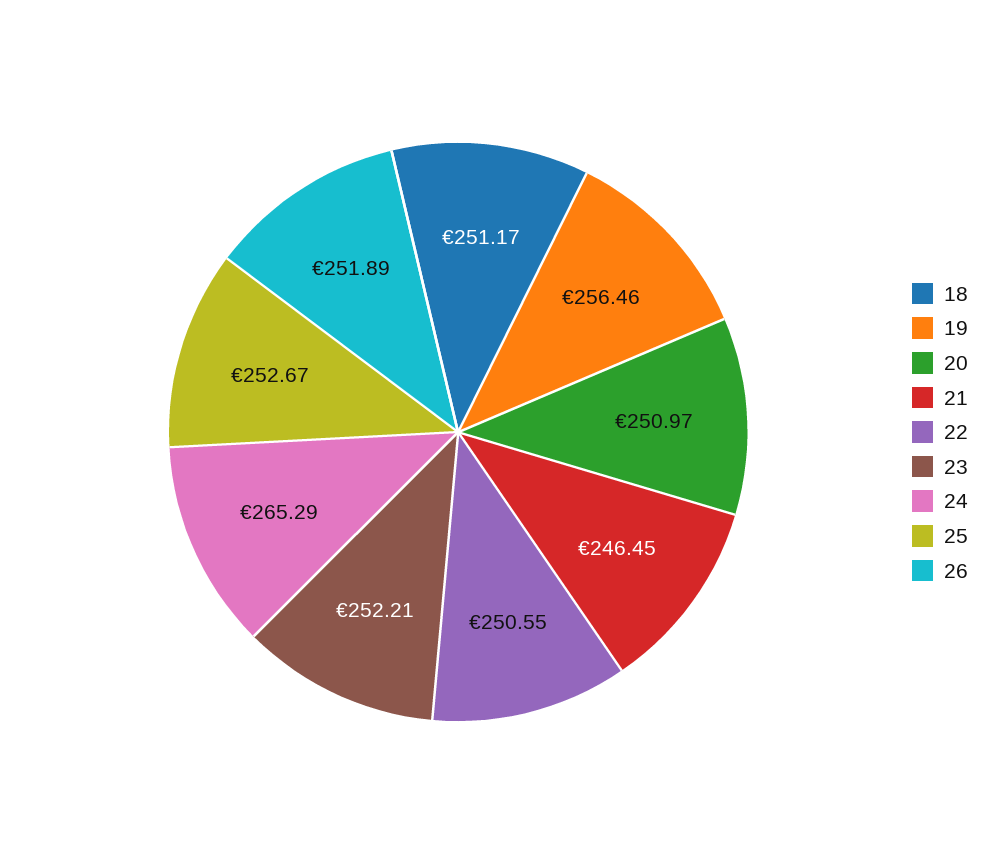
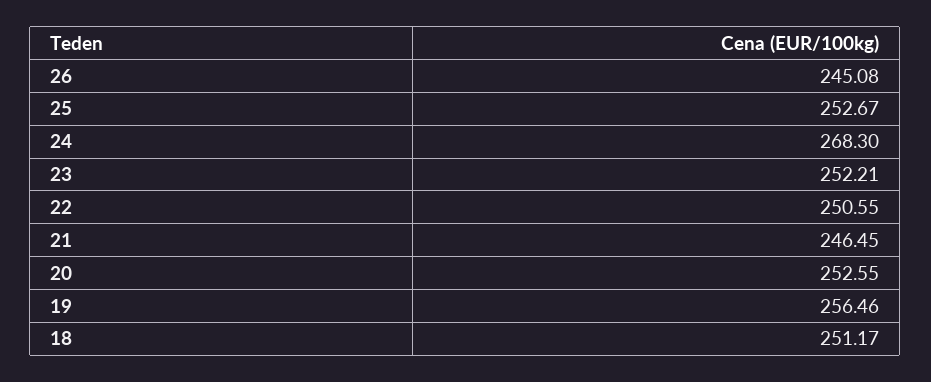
20: 250.97 -> 252.55
24: 265.29 -> 268.3
26: 251.89 -> 245.08

